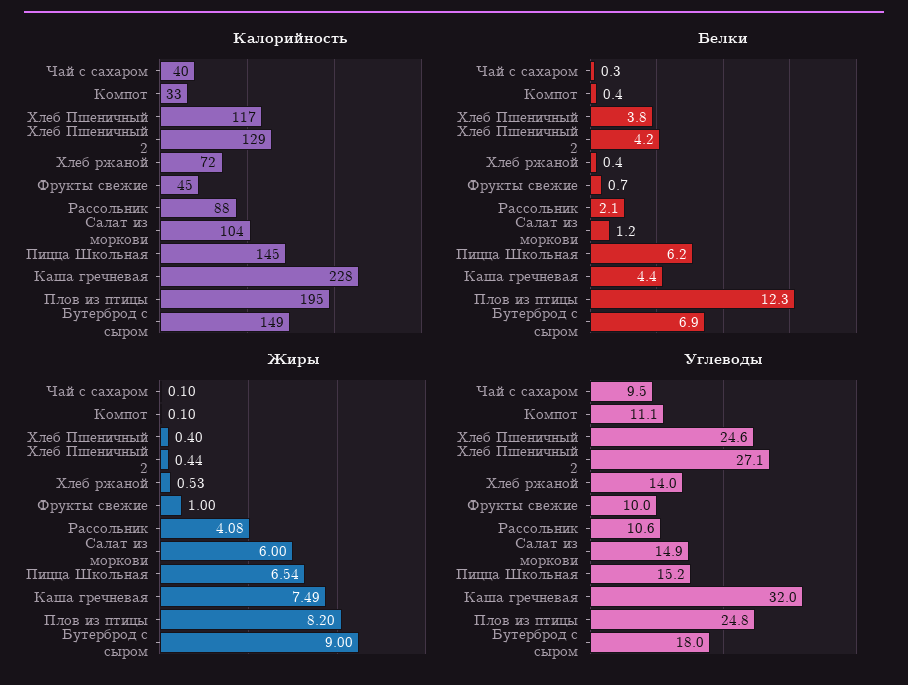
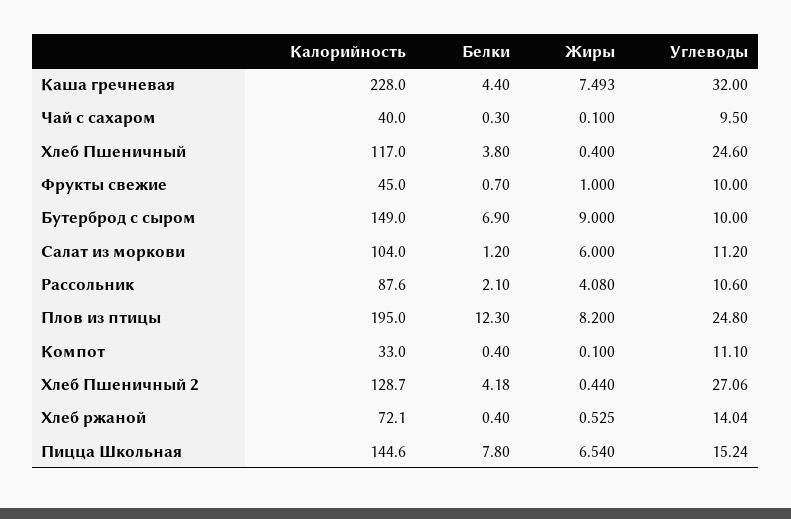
Белки, Пицца Школьная: 6.2 -> 7.8
Углеводы, Салат из моркови: 14.9 -> 11.2
Углеводы, Бутерброд с сыром: 18 -> 10

